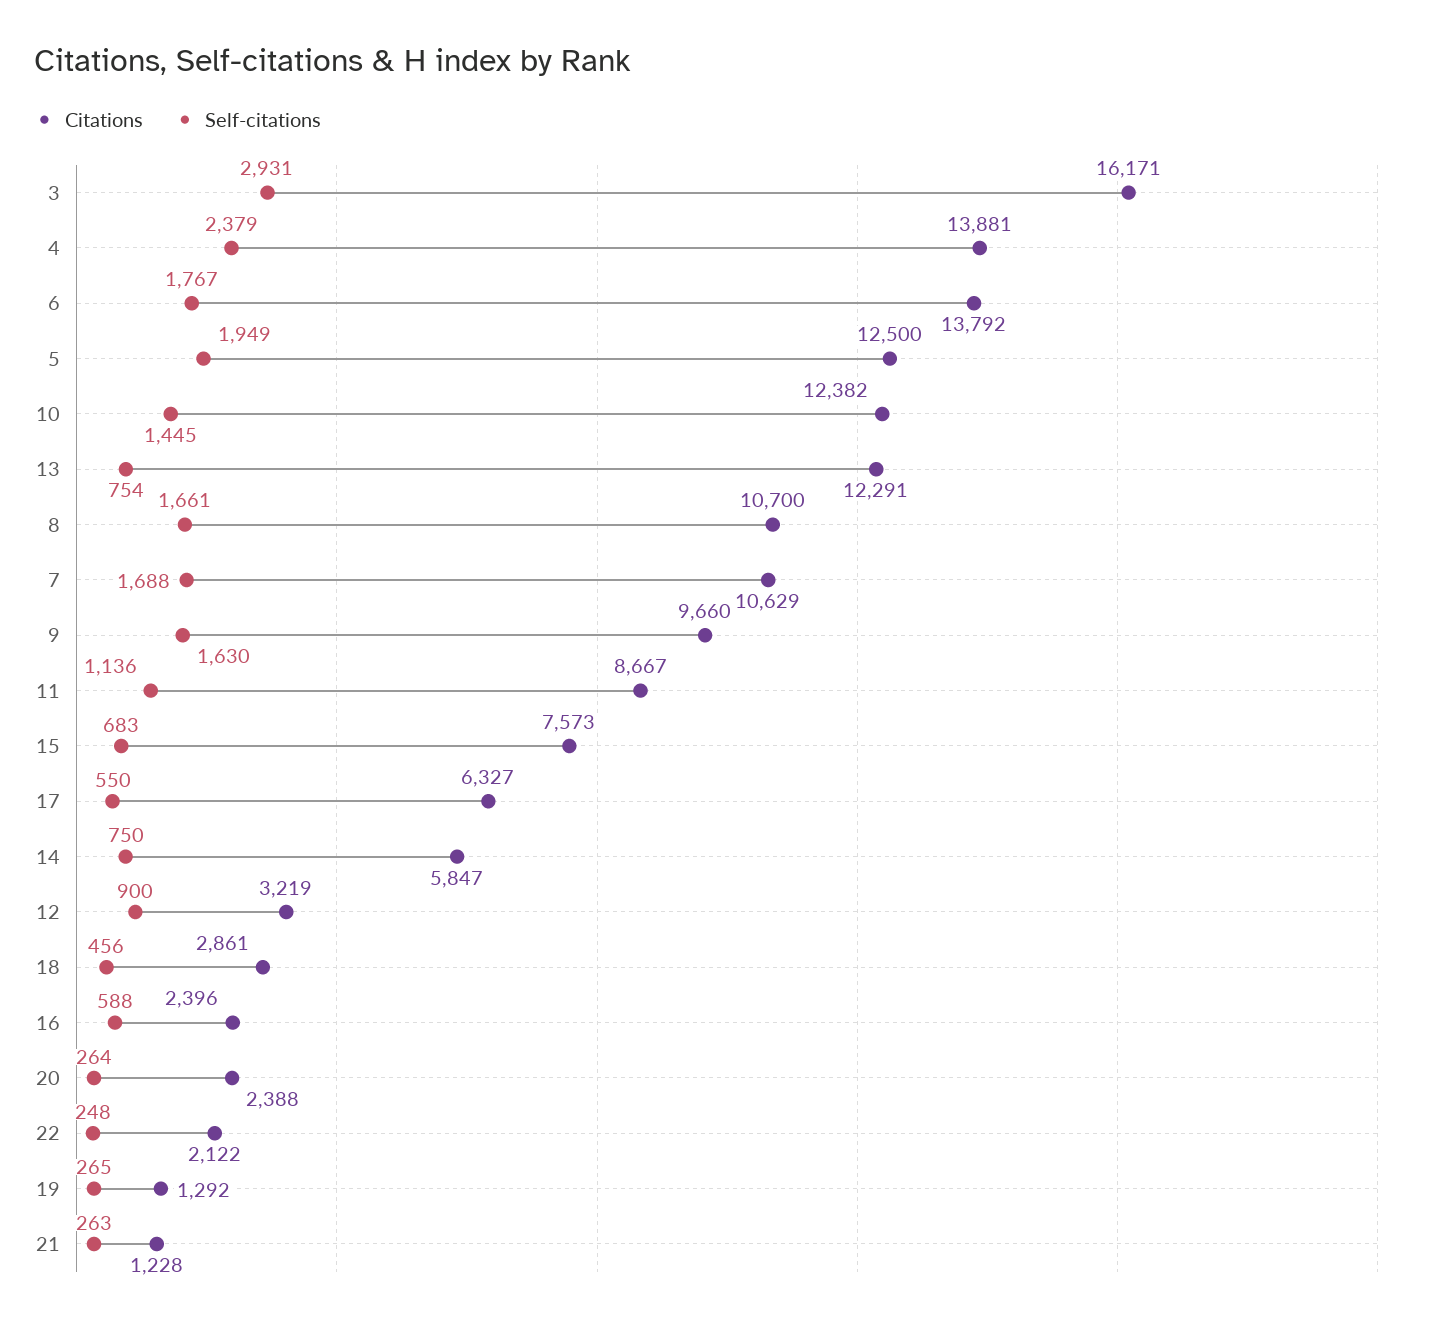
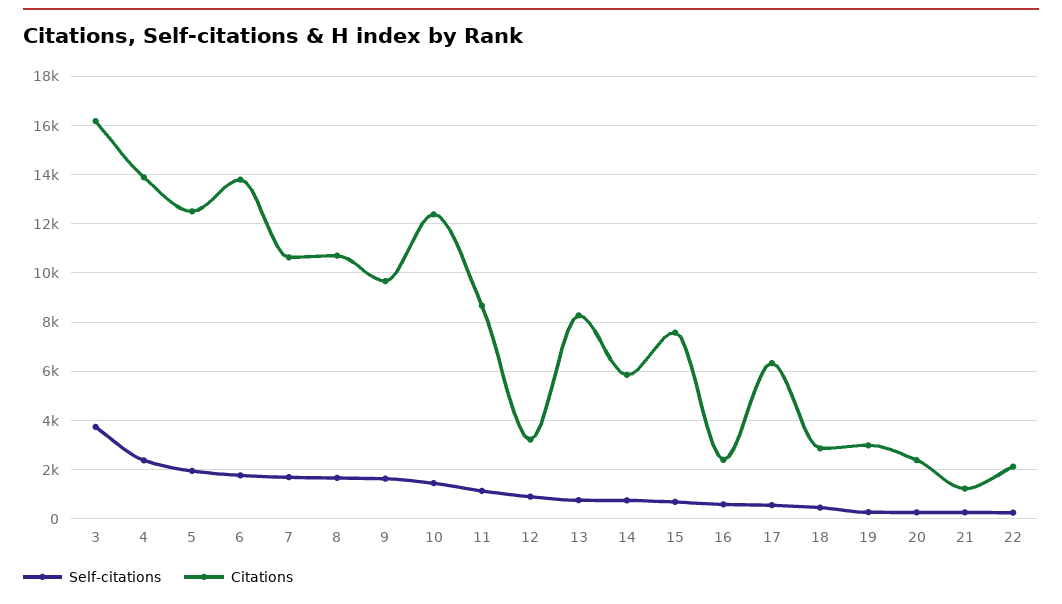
Self-citations, 3: 2931 -> 3750
Citations, 13: 12291 -> 8250
Citations, 19: 1292 -> 3000

